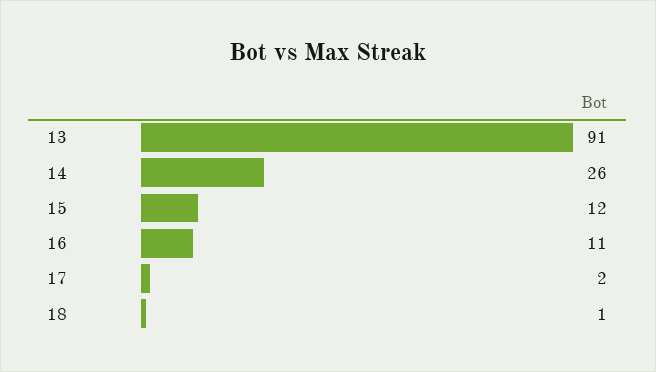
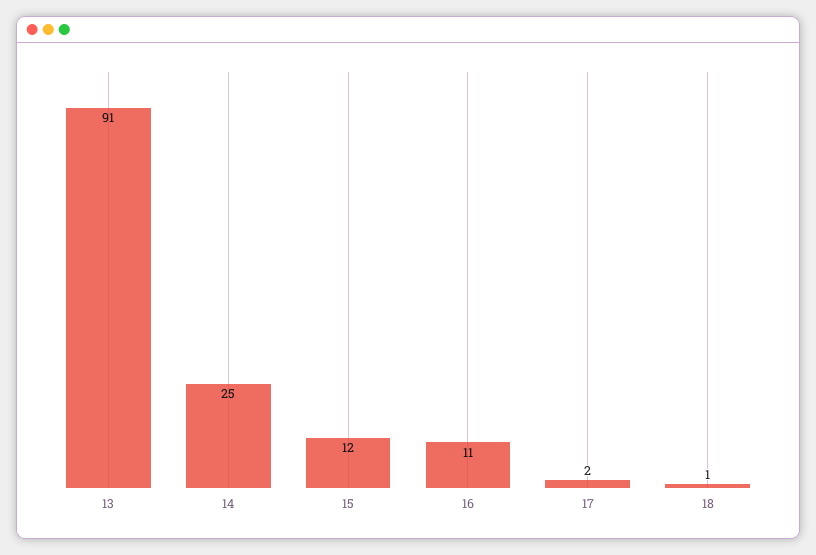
14: 26 -> 25

